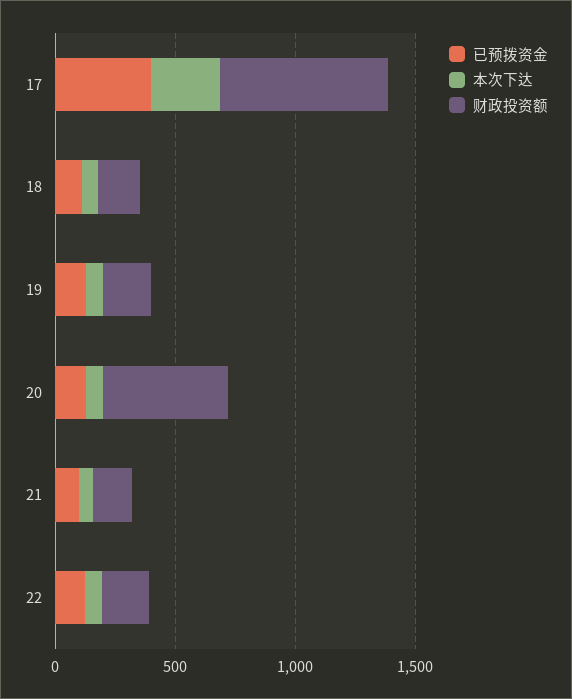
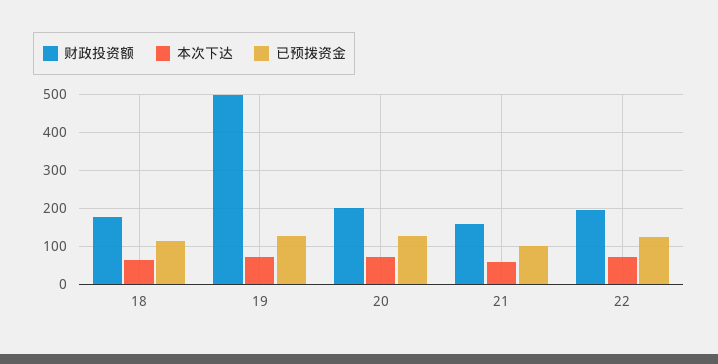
已预拨资金, 17: 400 -> none
本次下达, 17: 300 -> none
财政投资额, 17: 700 -> none
财政投资额, 19: 200 -> 500
财政投资额, 20: 500 -> 200

